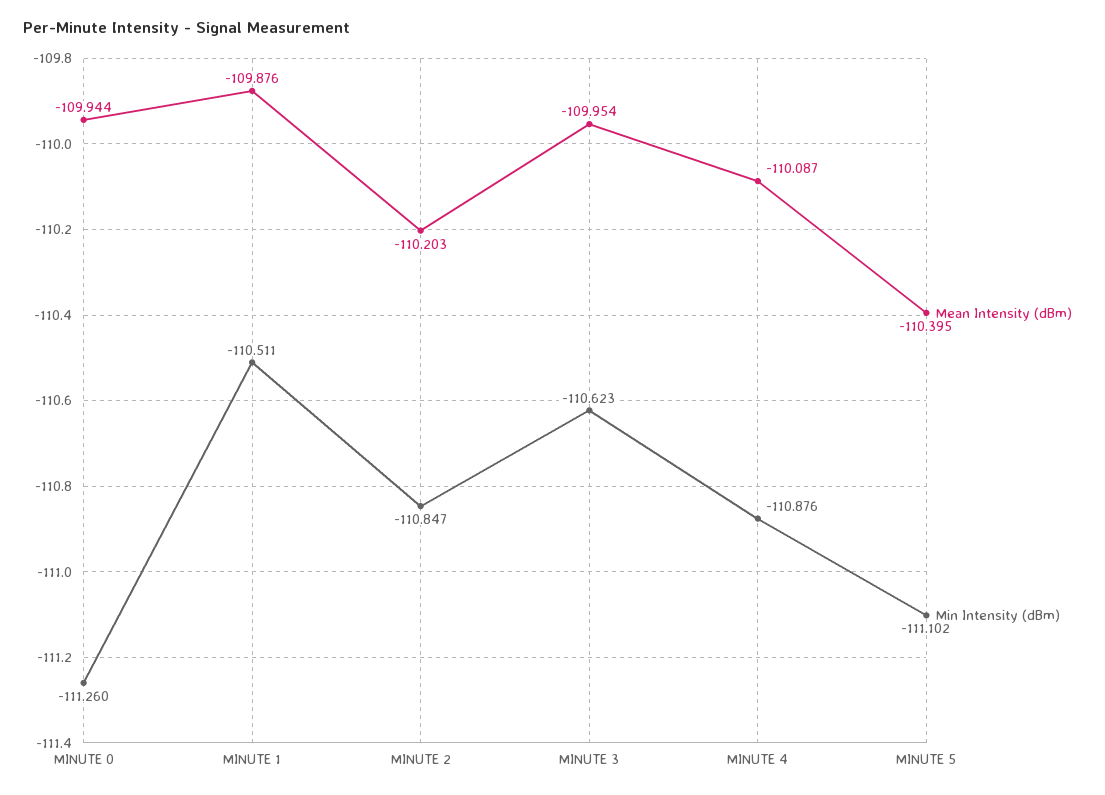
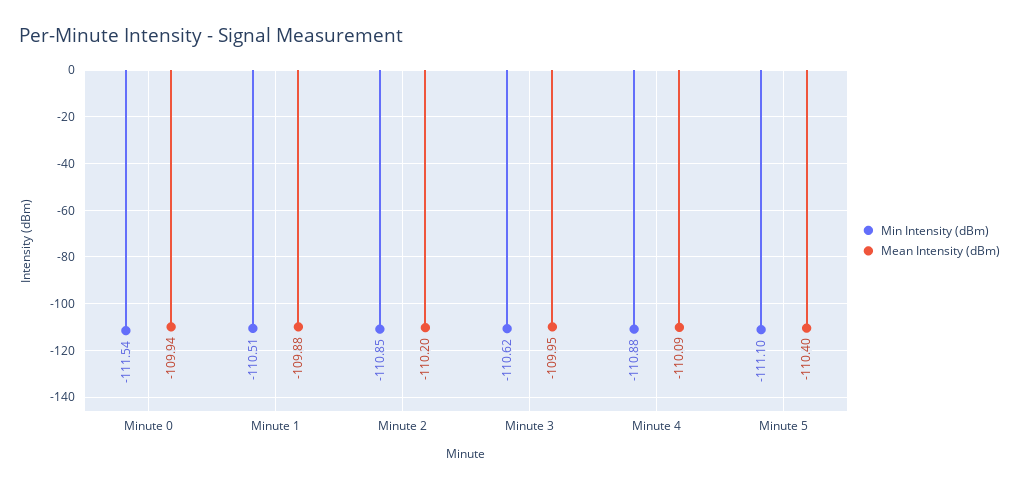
Min Intensity (dBm), MINUTE 0: -111.26 -> -111.54

